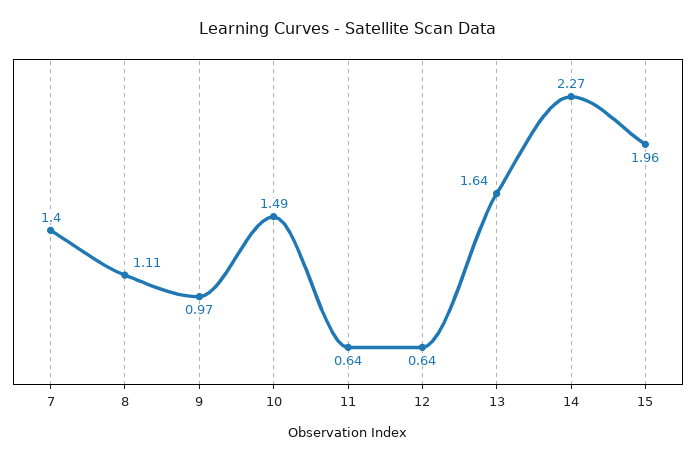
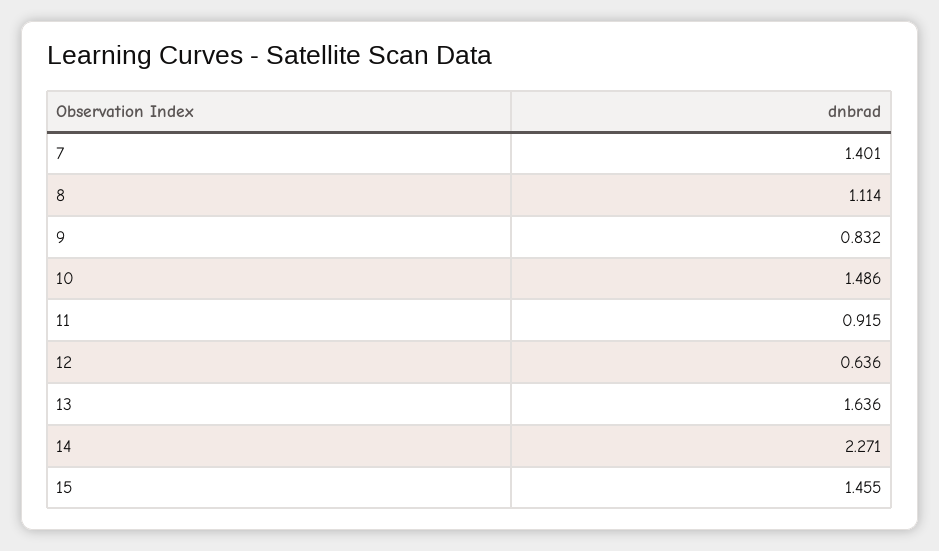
9: 0.97 -> 0.832
11: 0.64 -> 0.915
15: 1.96 -> 1.455

